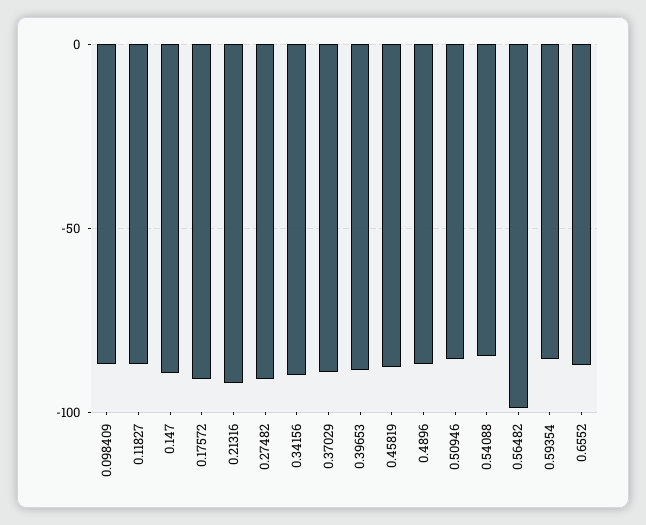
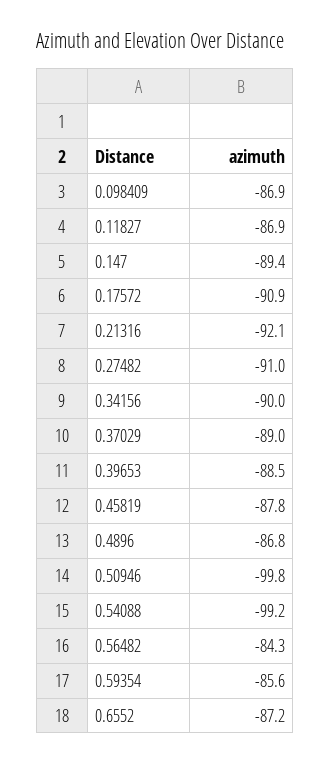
0.50946: -85 -> -99.8
0.54088: -85 -> -99.2
0.56482: -100 -> -84.3

